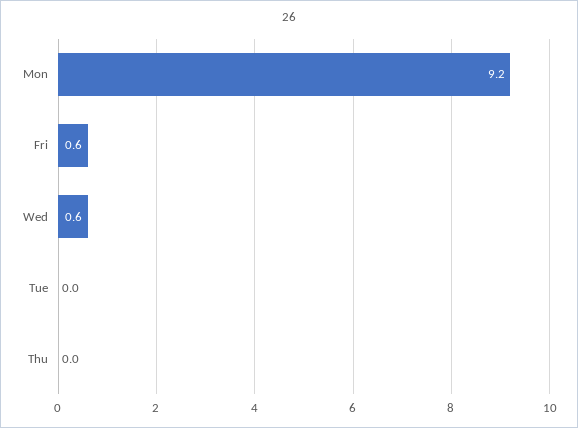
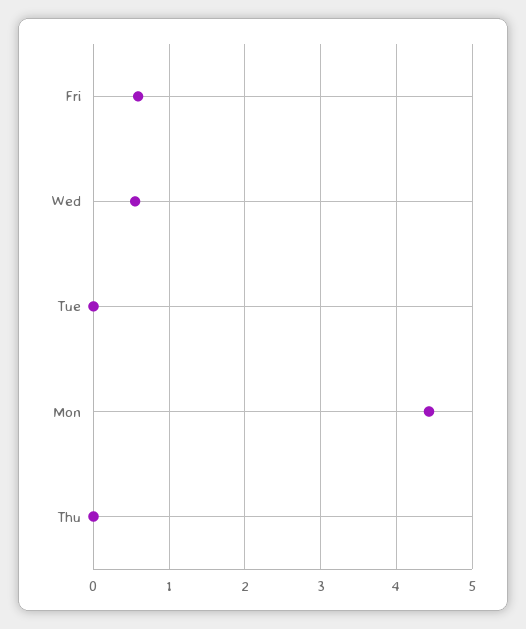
Mon: 9.2 -> 4.4

